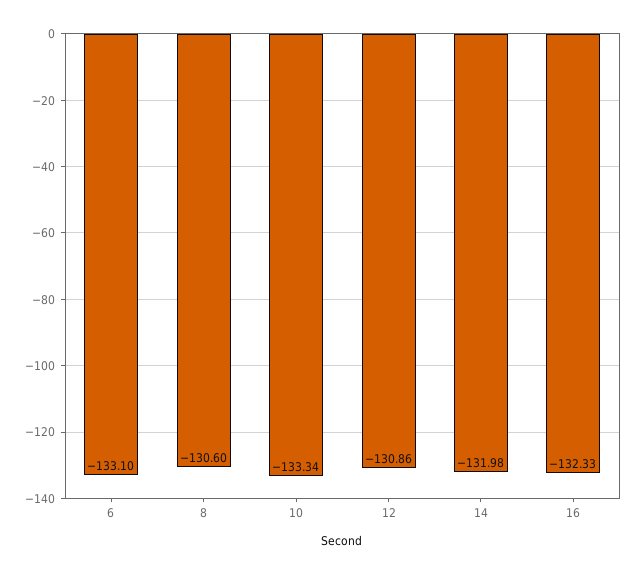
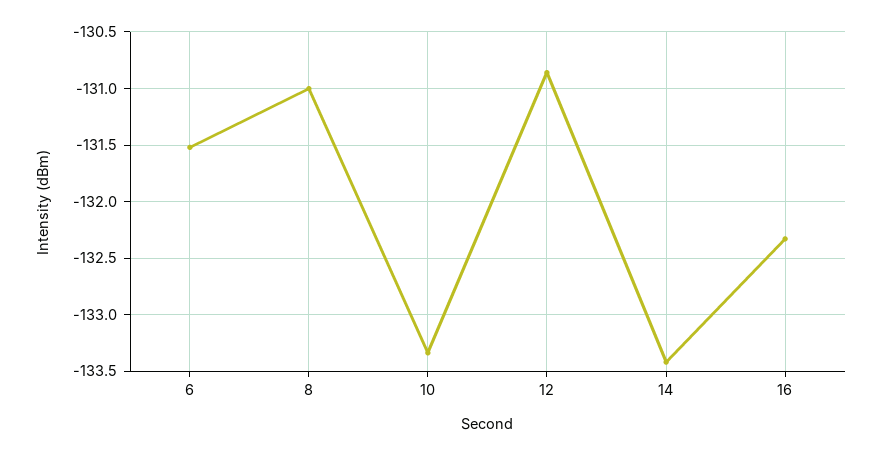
6: -133.1 -> -131.5
8: -130.6 -> -131
14: -131.98 -> -133.4

